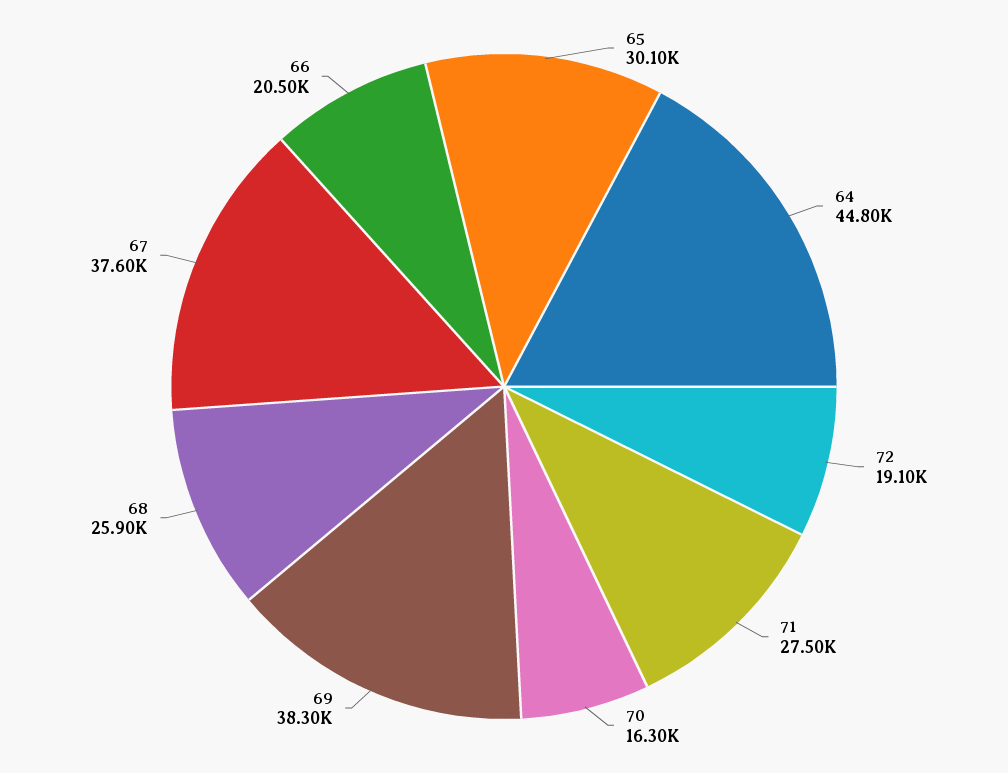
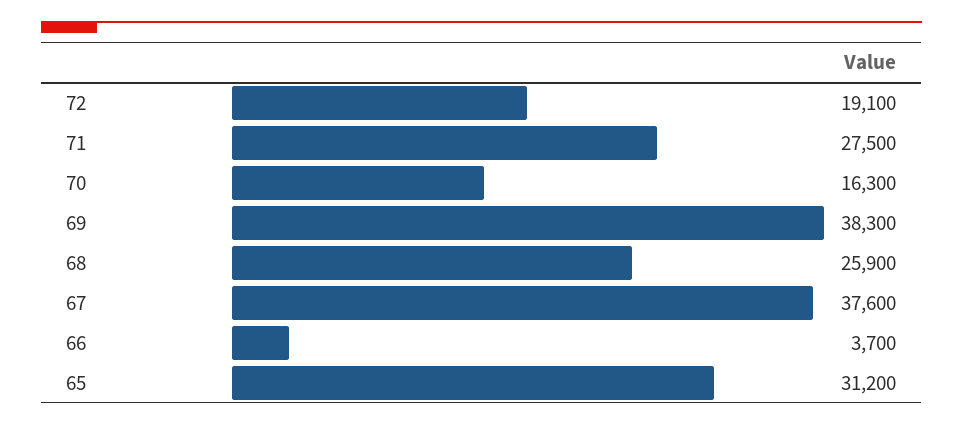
65: 30100 -> 31200
64: 44800 -> none
66: 20500 -> 3700

